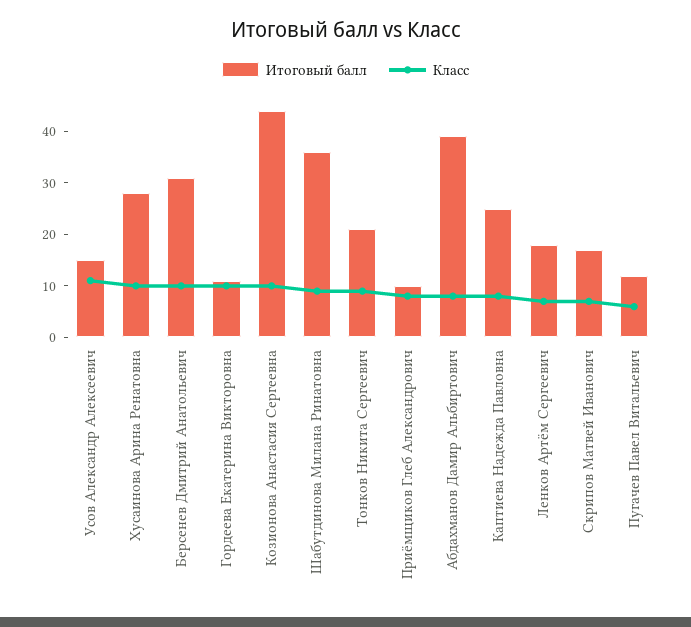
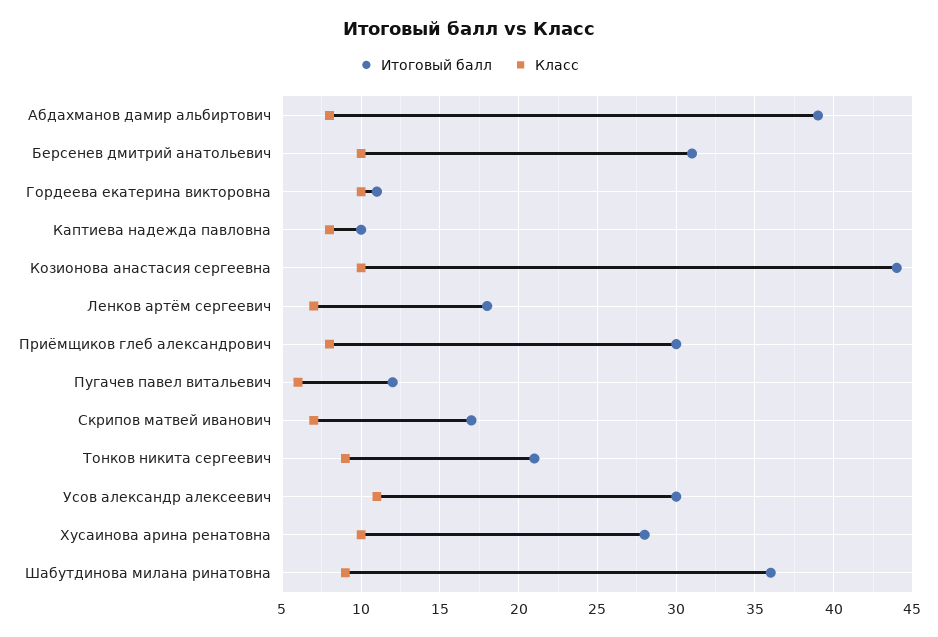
Итоговый балл, Усов Александр Алексеевич: 15 -> 30
Итоговый балл, Приёмщиков Глеб Александрович: 10 -> 30
Итоговый балл, Каптиева Надежда Павловна: 25 -> 10

